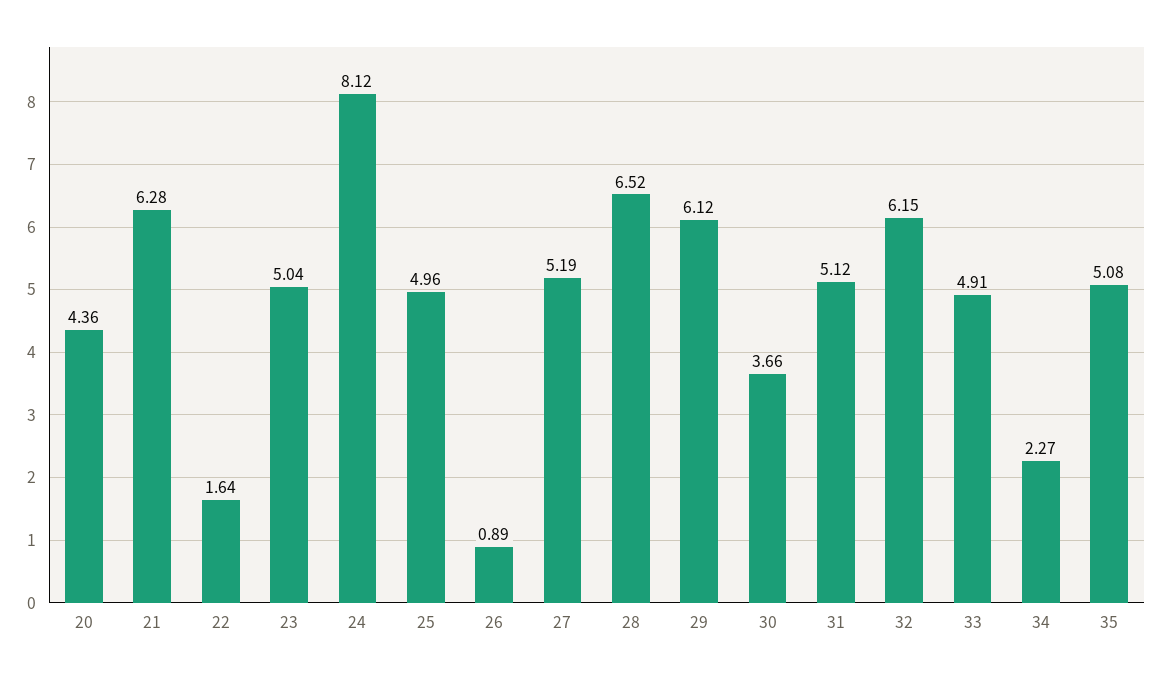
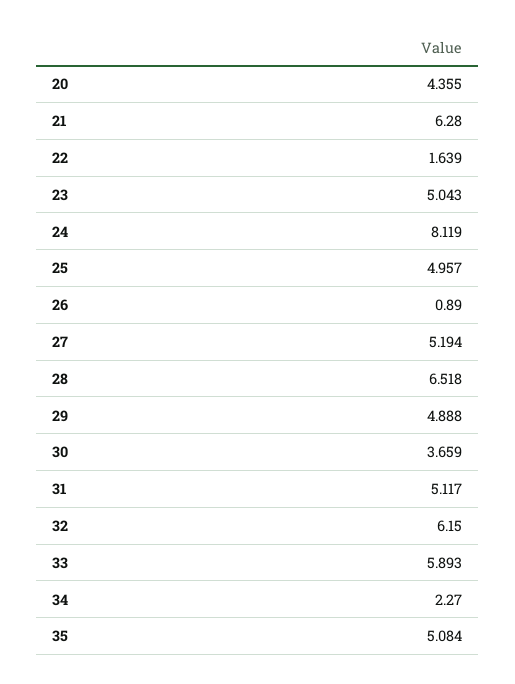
29: 6.12 -> 4.888
33: 4.91 -> 5.893

